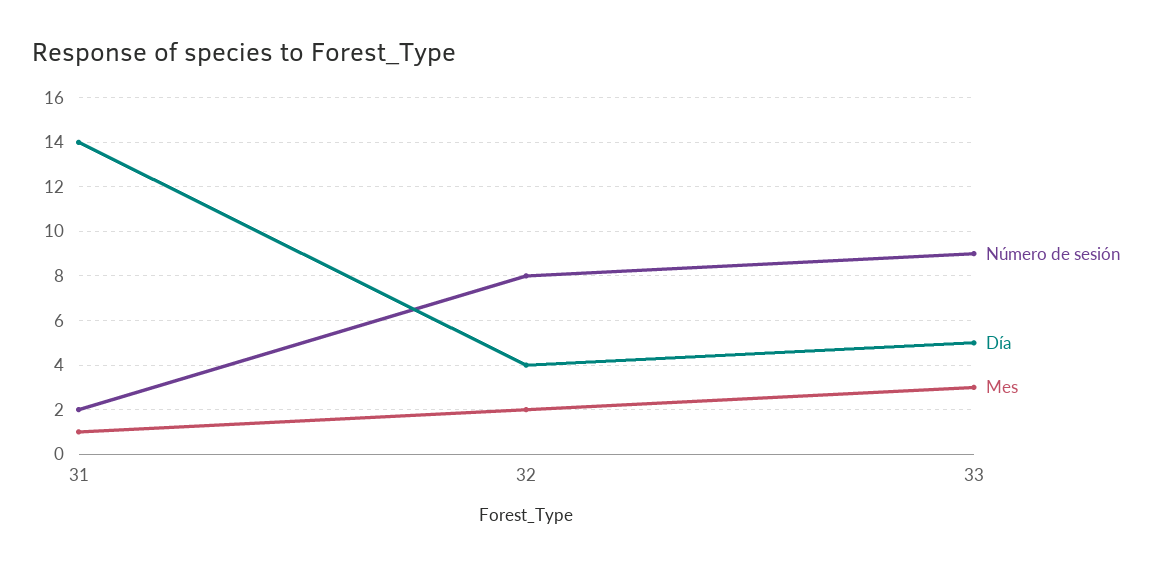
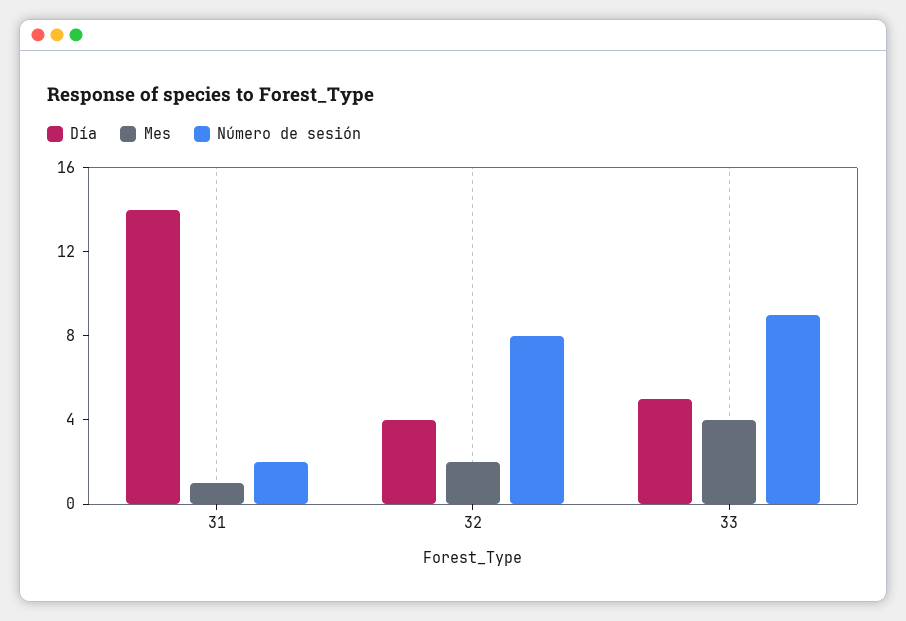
Mes, 33: 3 -> 4

